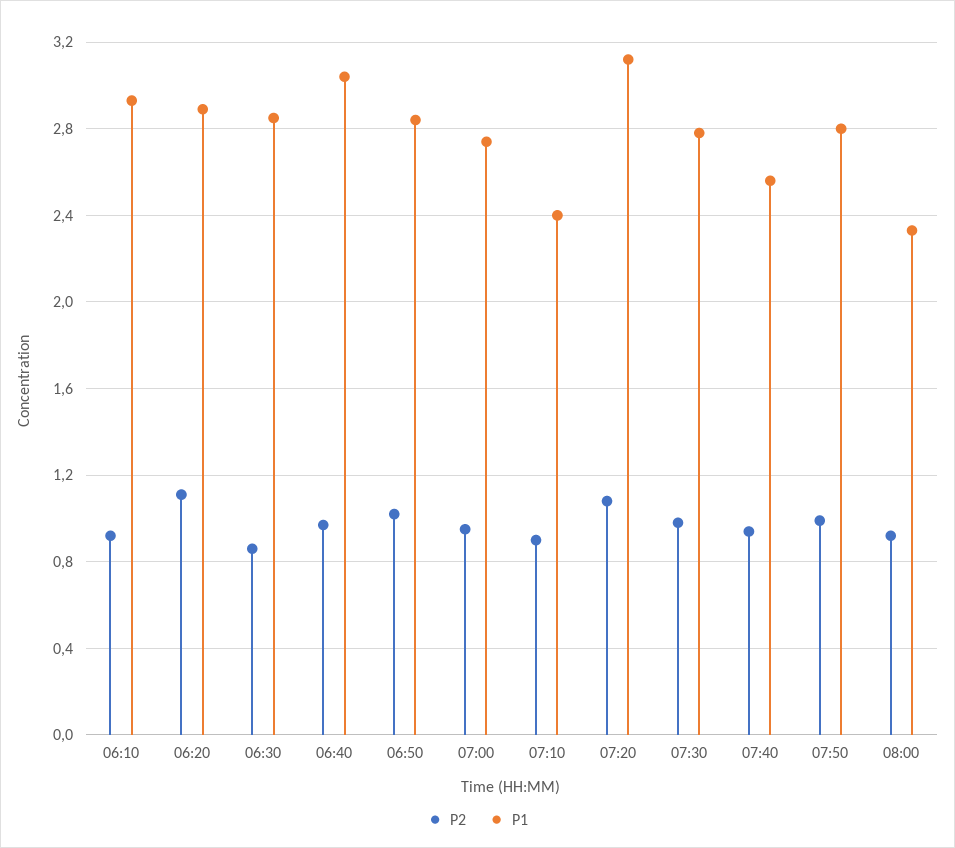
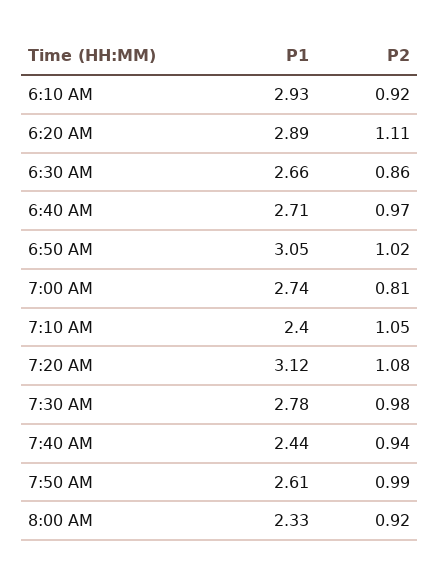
P1, 06:30: 2.85 -> 2.66
P1, 06:40: 3.05 -> 2.71
P1, 06:50: 2.85 -> 3.05
P2, 07:00: 0.95 -> 0.81
P2, 07:10: 0.9 -> 1.05
P1, 07:40: 2.55 -> 2.44
P1, 07:50: 2.8 -> 2.61

